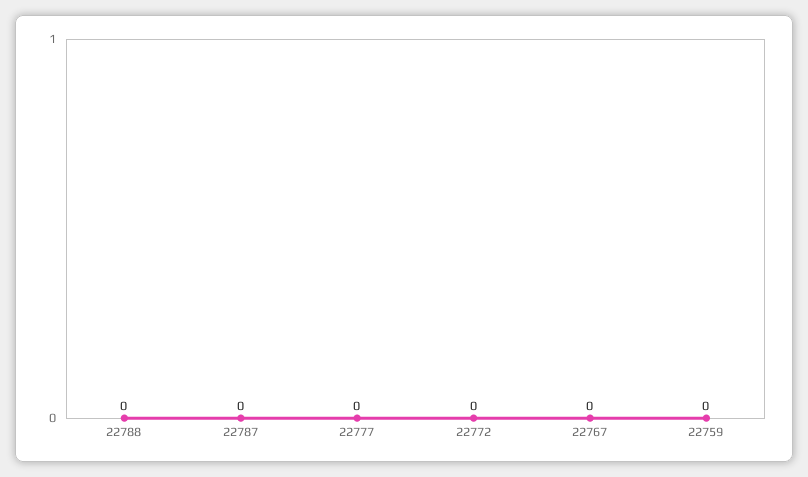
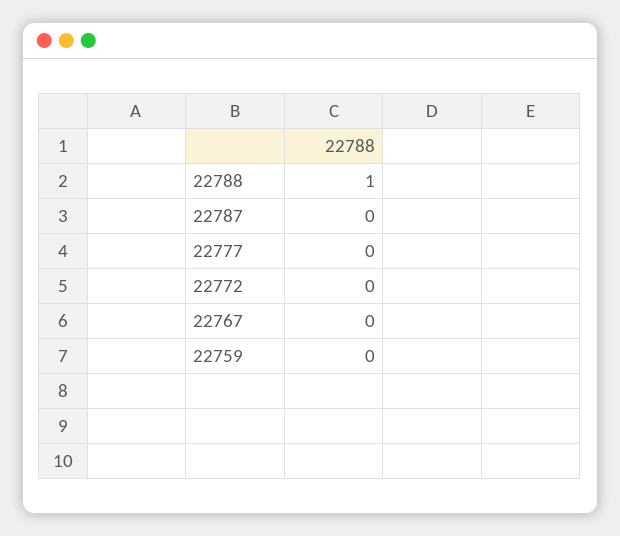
22788: 0 -> 1

